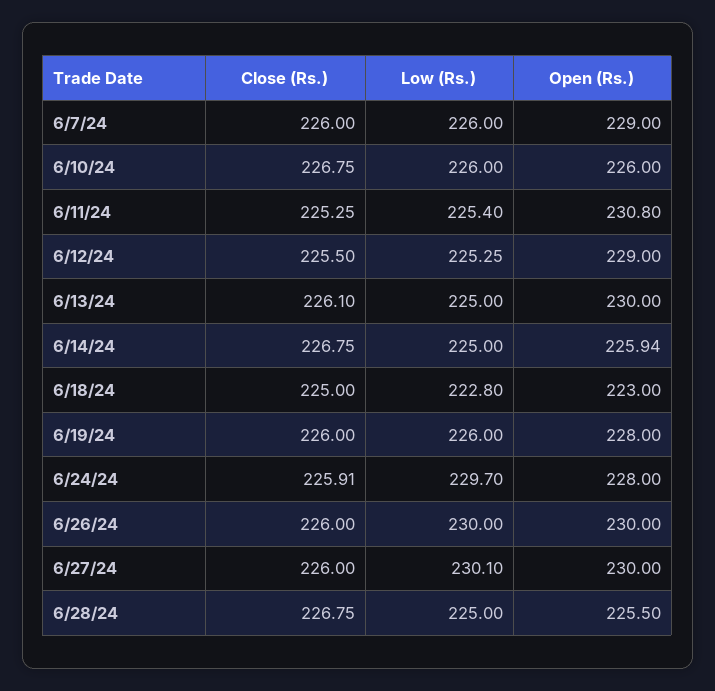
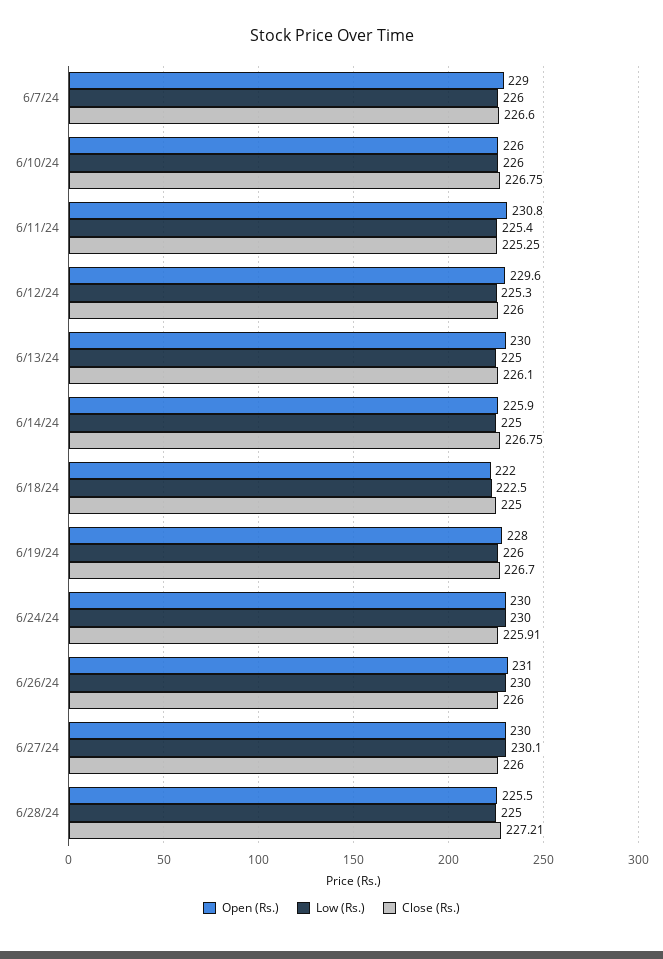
Close (Rs.), 6/7/24: 226 -> 226.6
Close (Rs.), 6/12/24: 225.5 -> 226
Open (Rs.), 6/12/24: 229 -> 229.6
Low (Rs.), 6/18/24: 222.8 -> 222.5
Open (Rs.), 6/18/24: 223 -> 222
Close (Rs.), 6/19/24: 226 -> 226.7
Low (Rs.), 6/24/24: 229.7 -> 230
Open (Rs.), 6/24/24: 228 -> 230
Open (Rs.), 6/26/24: 230 -> 231
Close (Rs.), 6/28/24: 226.75 -> 227.21

